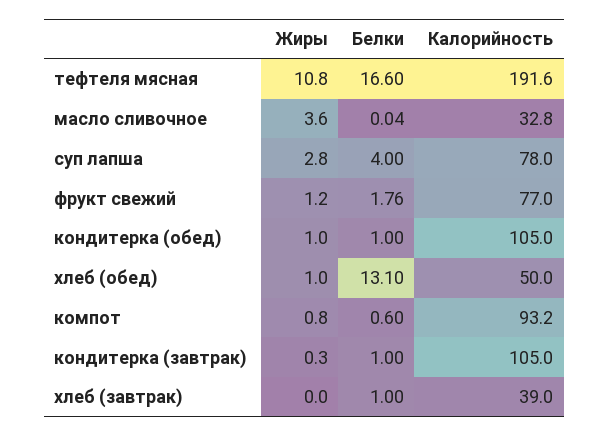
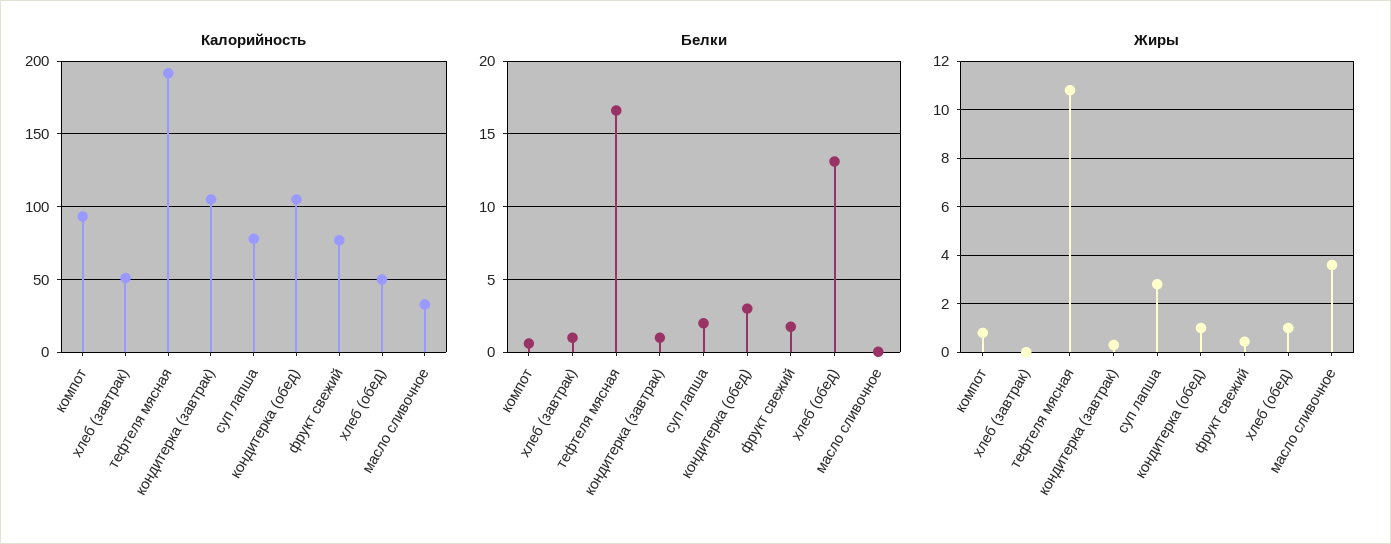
Белки, суп лапша: 4 -> 2
Жиры, фрукт свежий: 1.2 -> 0.5
Белки, кондитерка (обед): 1 -> 3
Калорийность, хлеб (завтрак): 39 -> 50

